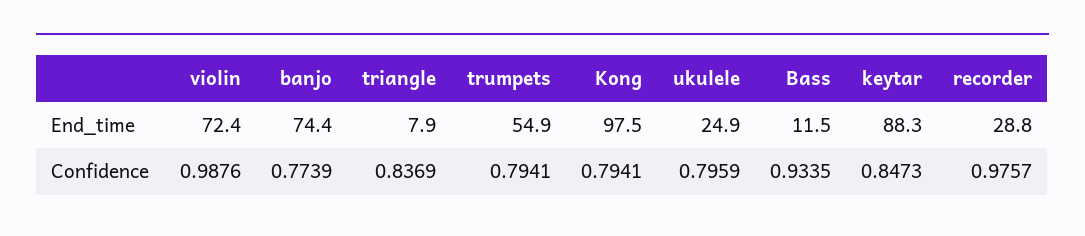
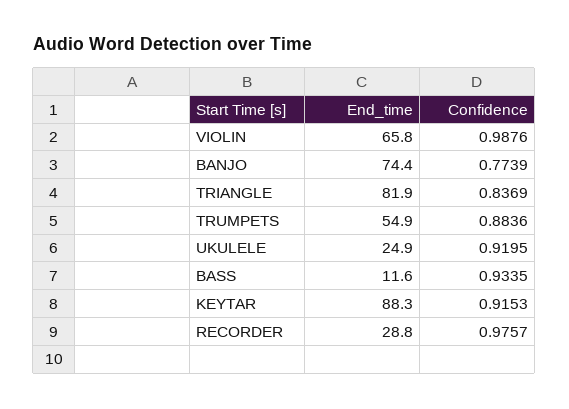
violin, End_time: 72.4 -> 65.8
triangle, End_time: 7.9 -> 81.9
Kong, End_time: 97.5 -> none
Bass, End_time: 11.5 -> 11.6
trumpets, Confidence: 0.7941 -> 0.8836
Kong, Confidence: 0.7941 -> none
ukulele, Confidence: 0.7959 -> 0.9195
keytar, Confidence: 0.8473 -> 0.9153

